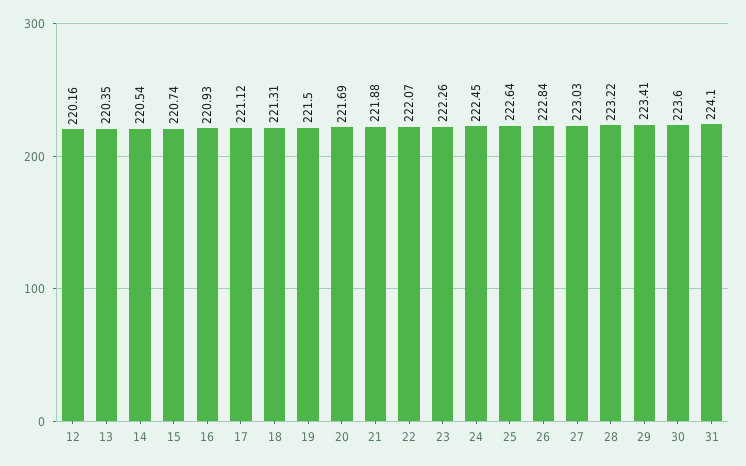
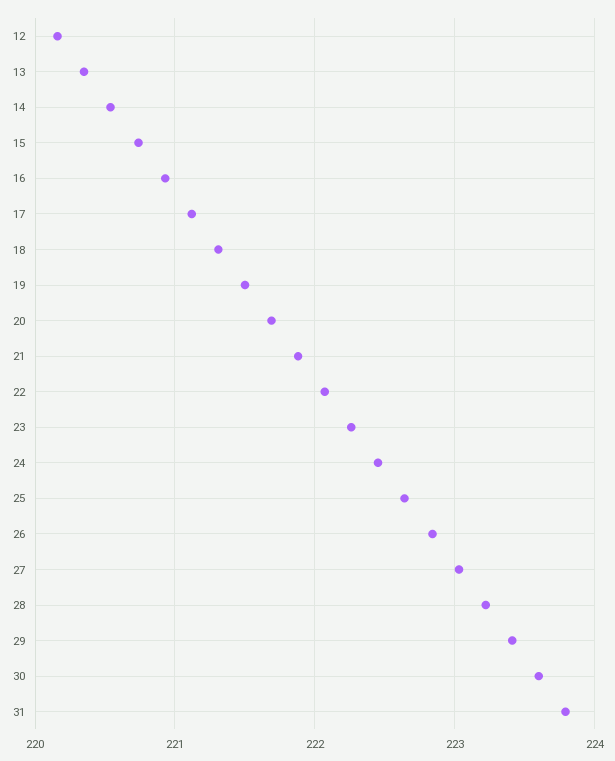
31: 224.1 -> 223.8

